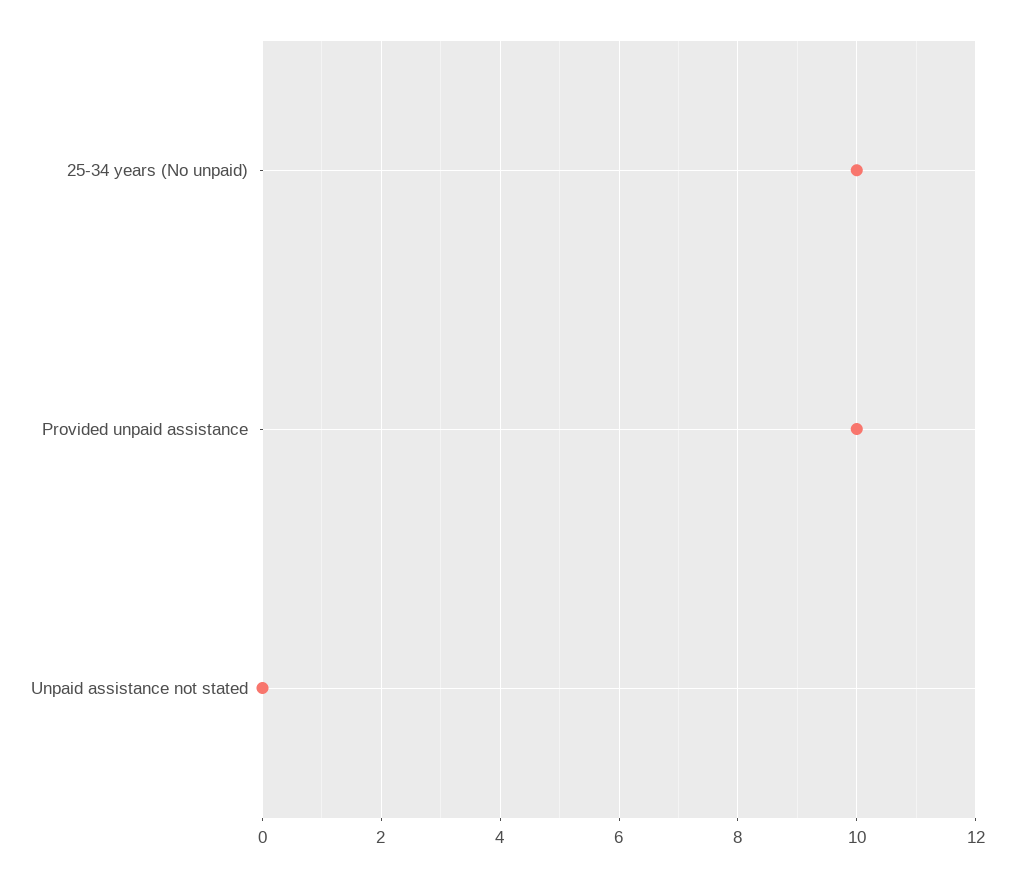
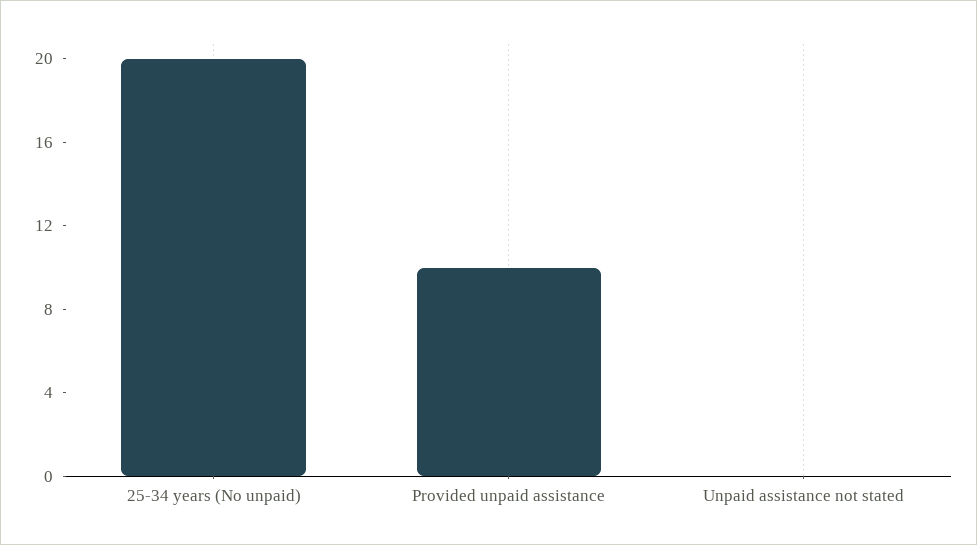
25-34 years (No unpaid): 10 -> 20

